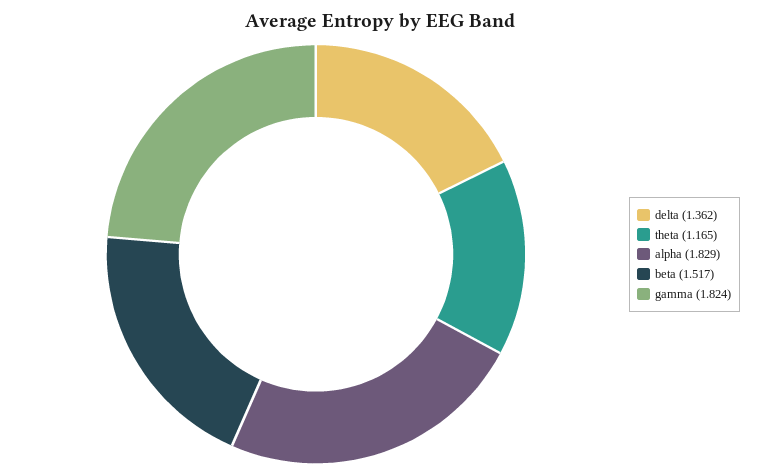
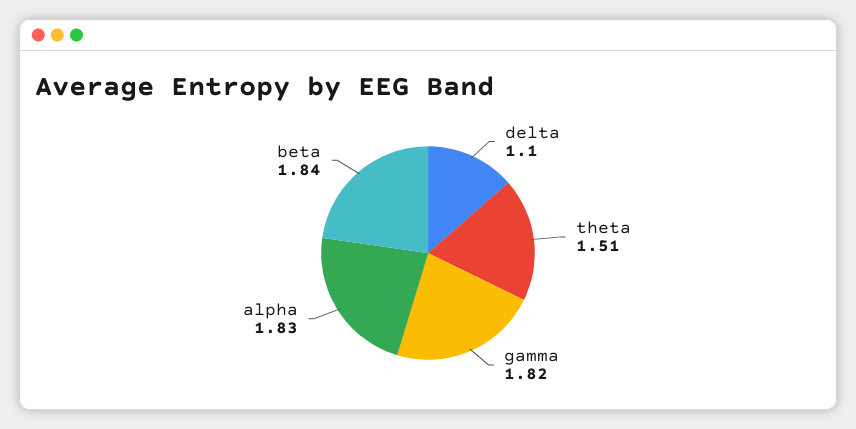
delta: 1.362 -> 1.1
theta: 1.165 -> 1.51
beta: 1.517 -> 1.84

